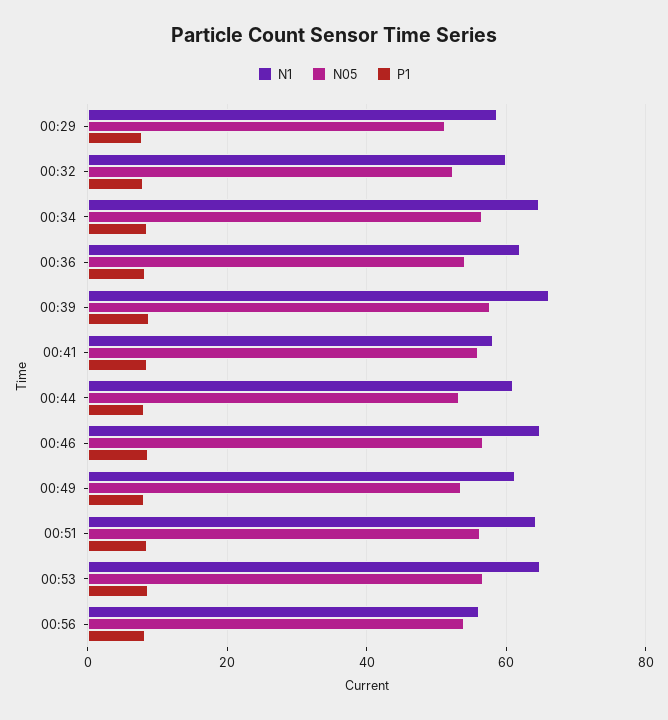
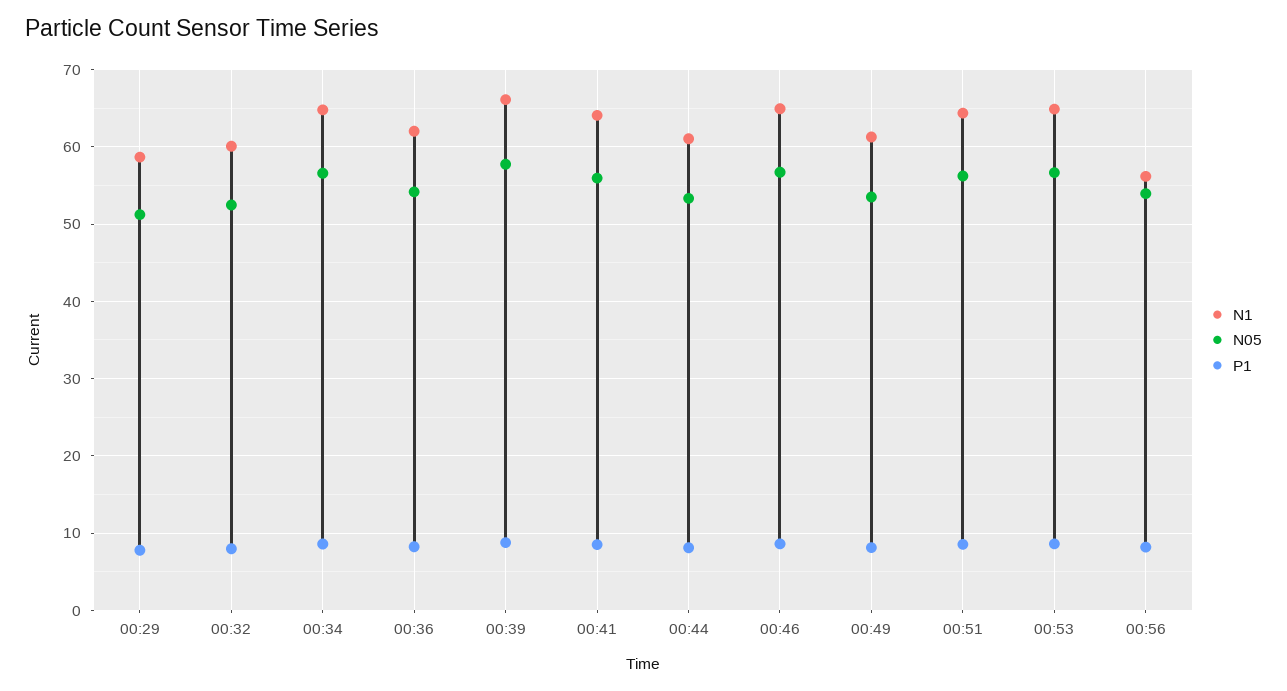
N1, 00:41: 58 -> 64

